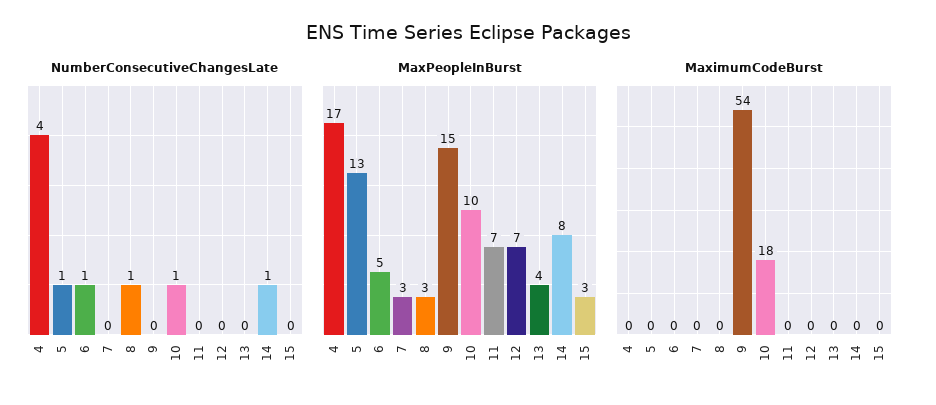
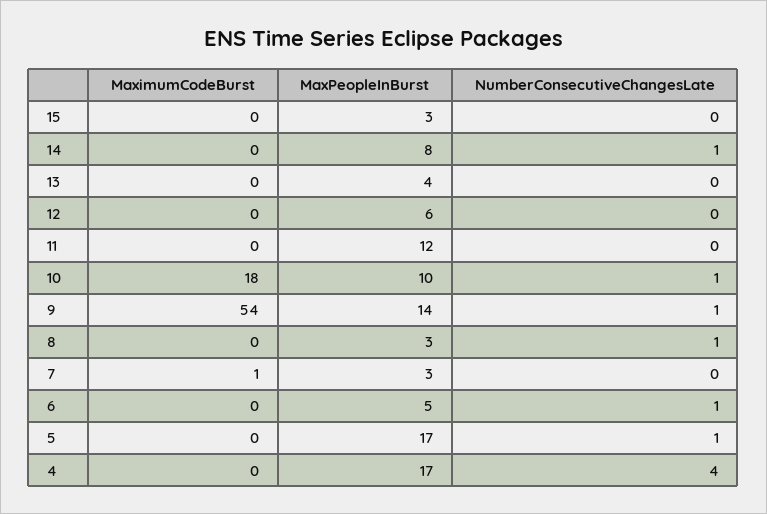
NumberConsecutiveChangesLate, 9: 0 -> 1
MaxPeopleInBurst, 5: 13 -> 17
MaxPeopleInBurst, 9: 15 -> 14
MaxPeopleInBurst, 11: 7 -> 12
MaxPeopleInBurst, 12: 7 -> 6
MaximumCodeBurst, 7: 0 -> 1

